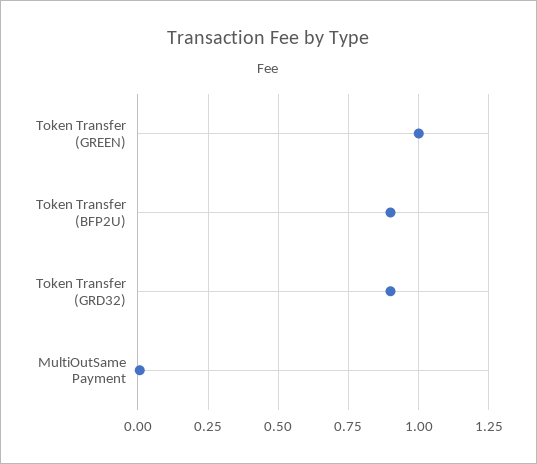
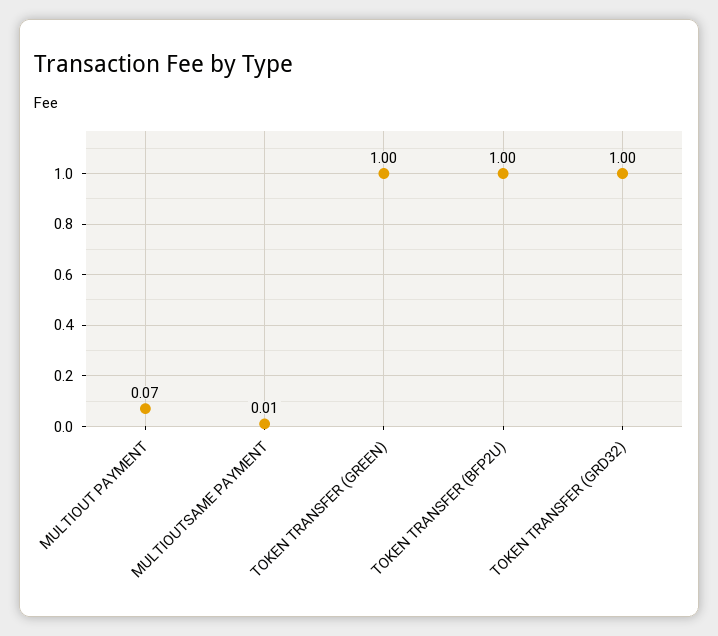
Token Transfer (BFP2U): 0.9 -> 1
Token Transfer (GRD32): 0.9 -> 1
MULTIOUT PAYMENT: none -> 0.07

